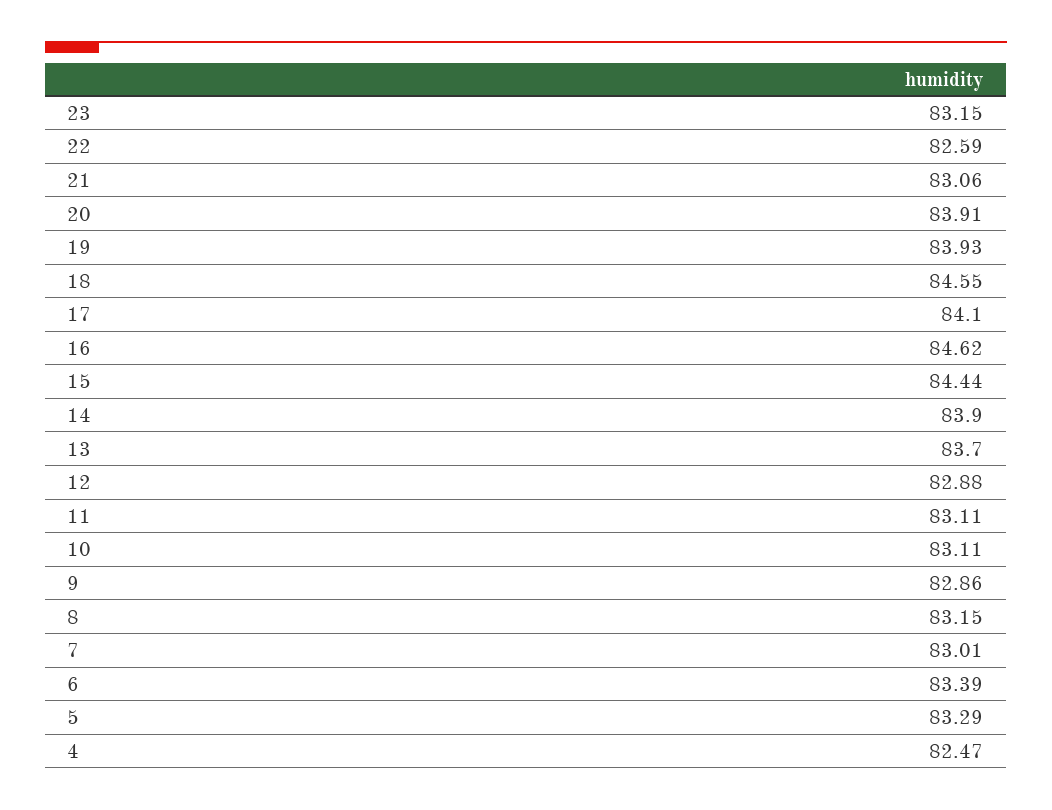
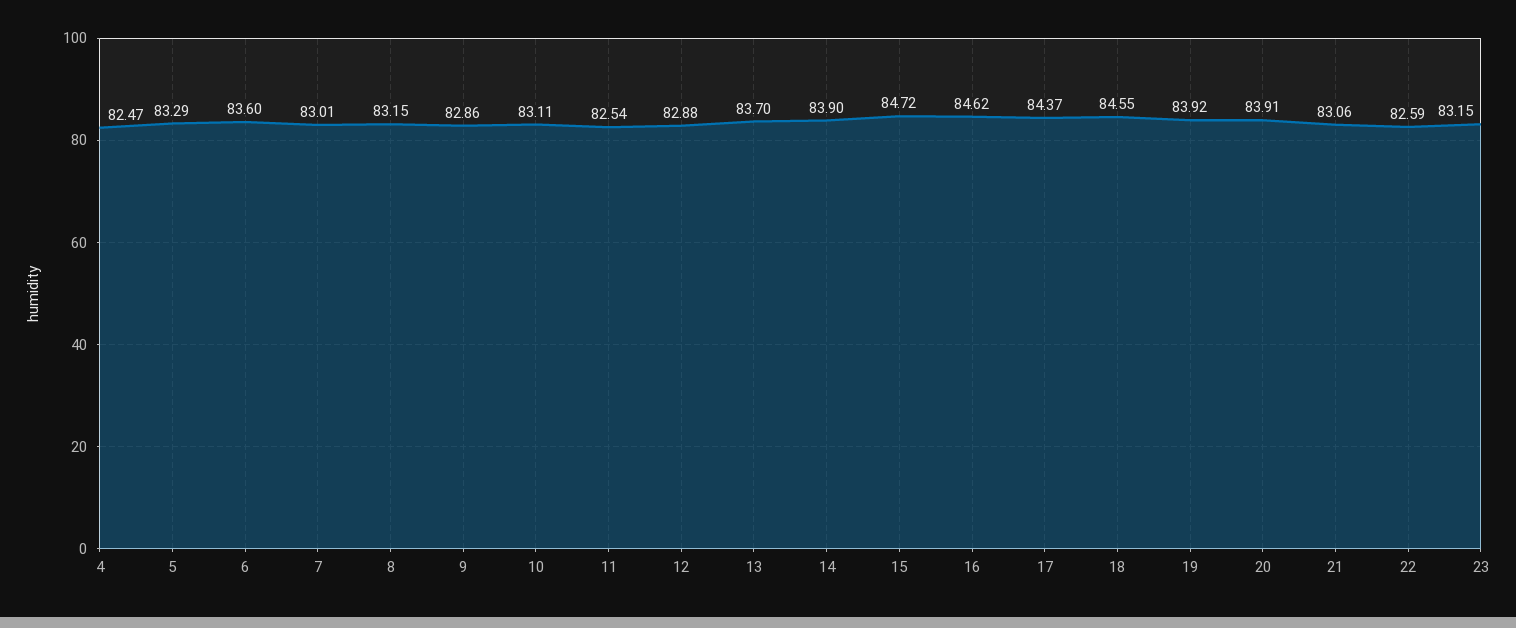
19: 83.93 -> 83.92
17: 84.1 -> 84.37
15: 84.44 -> 84.72
11: 83.11 -> 82.54
6: 83.39 -> 83.6

